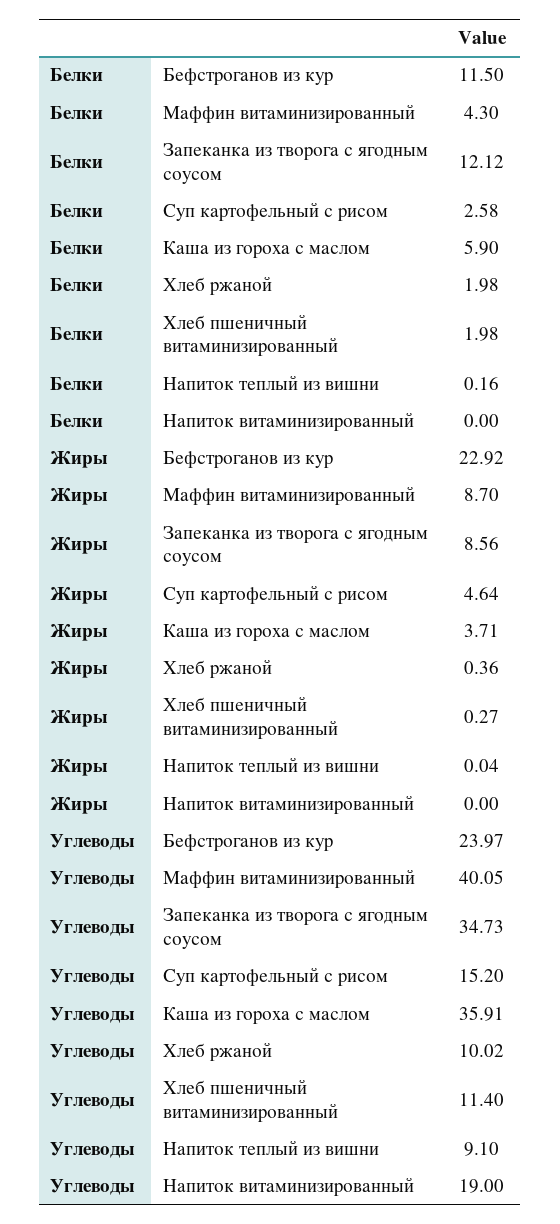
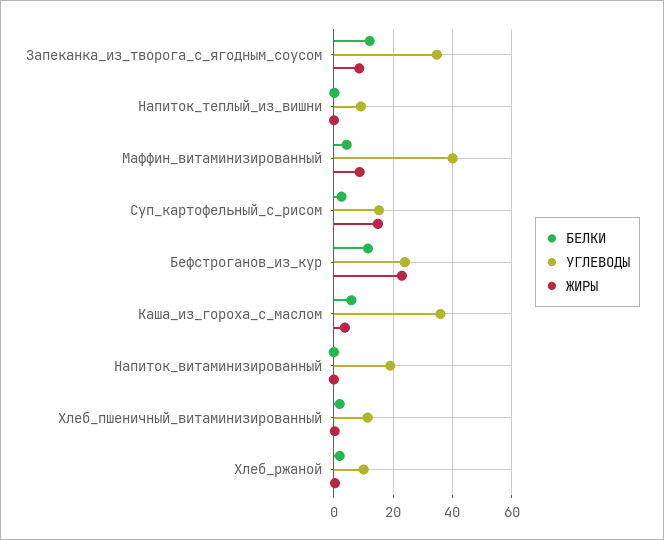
Жиры, Суп картофельный с рисом: 4.64 -> 15

